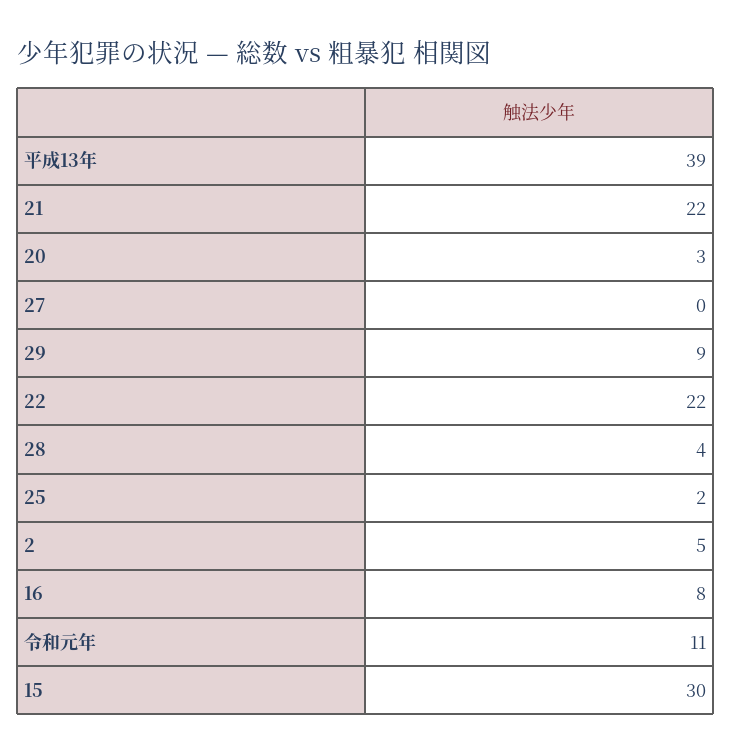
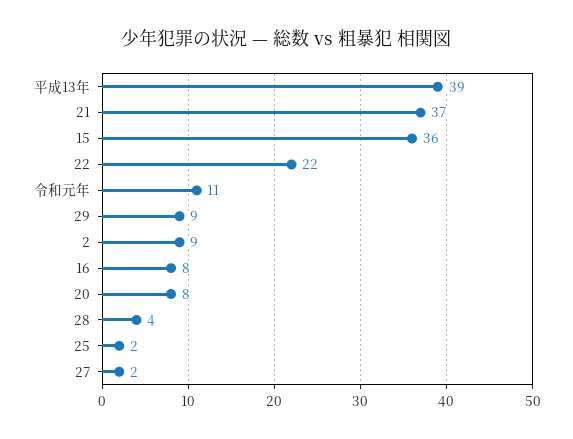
21: 22 -> 37
20: 3 -> 8
27: 0 -> 2
2: 5 -> 9
15: 30 -> 36

